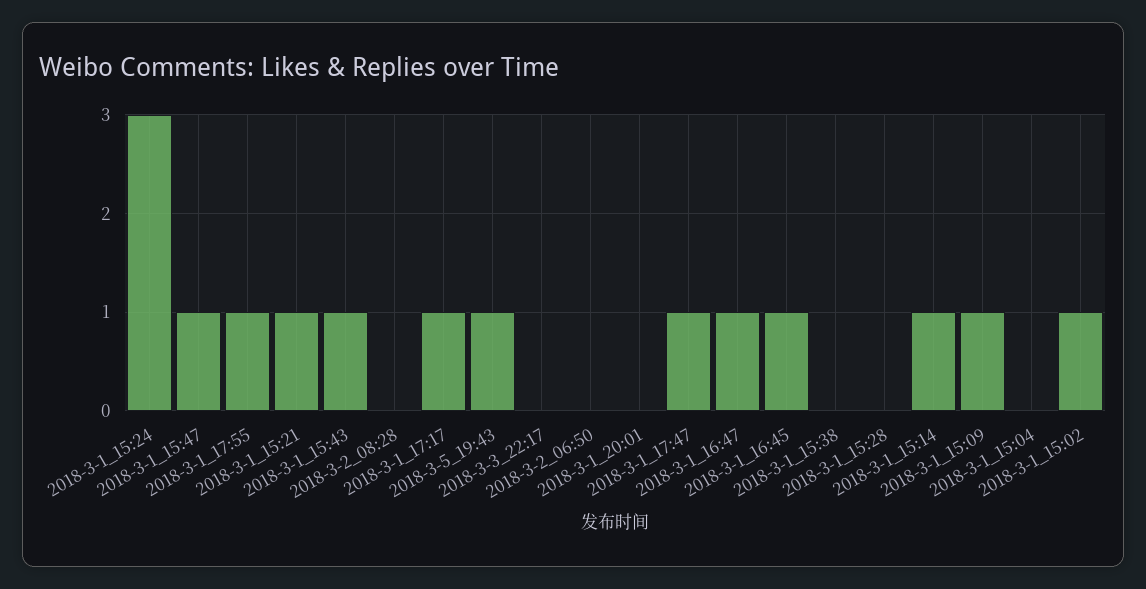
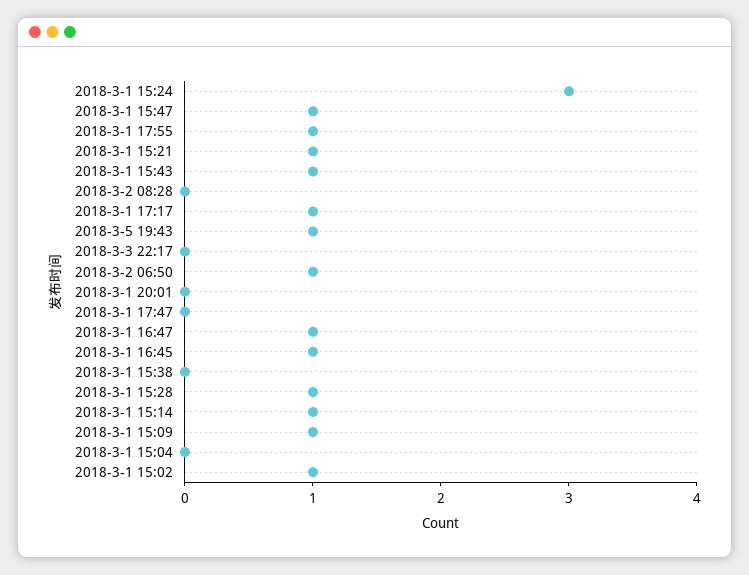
2018-3-2_06:50: 0 -> 1
2018-3-1_17:47: 1 -> 0
2018-3-1_15:28: 0 -> 1

